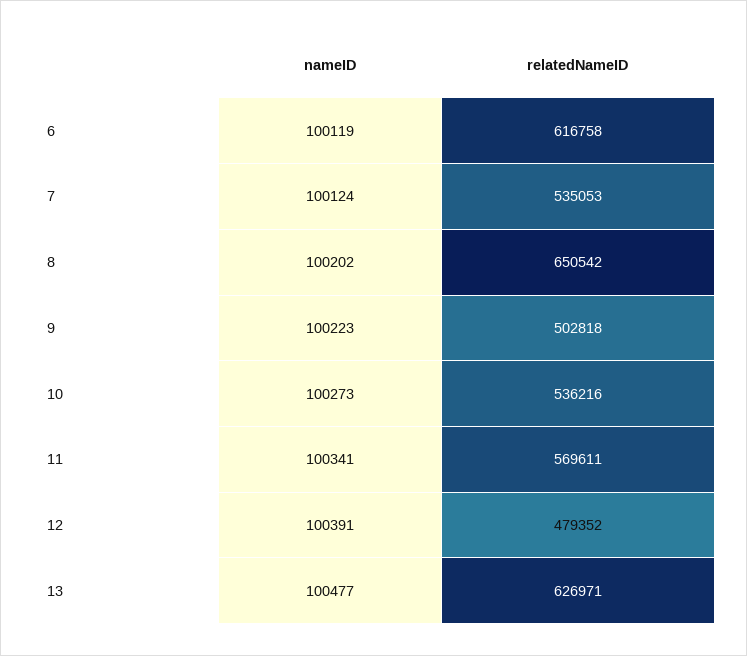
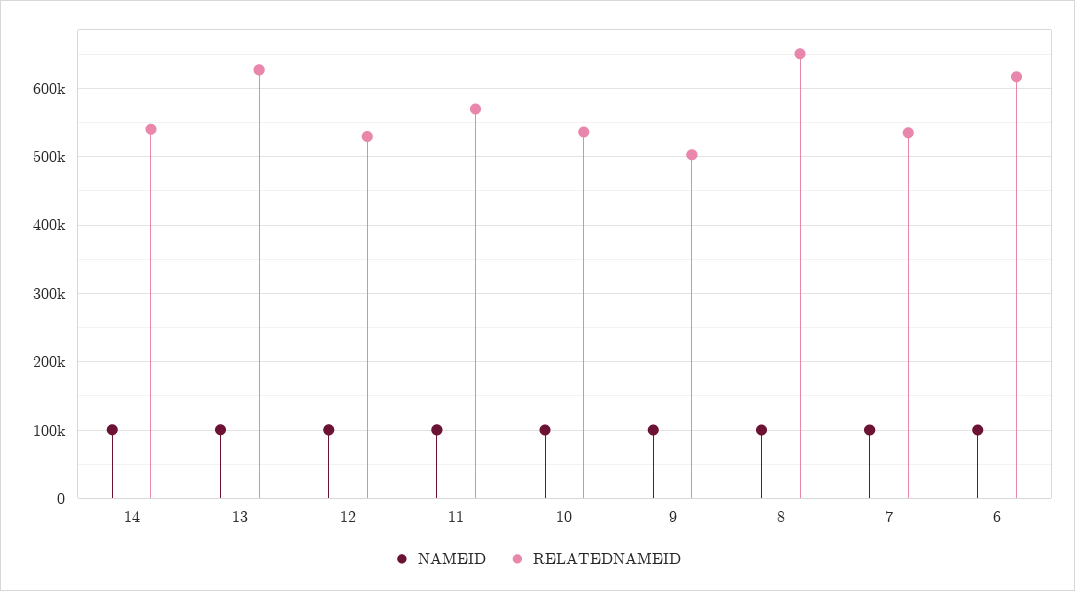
relatedNameID, 12: 479352 -> 530000
nameID, 14: none -> 100000
relatedNameID, 14: none -> 540000

